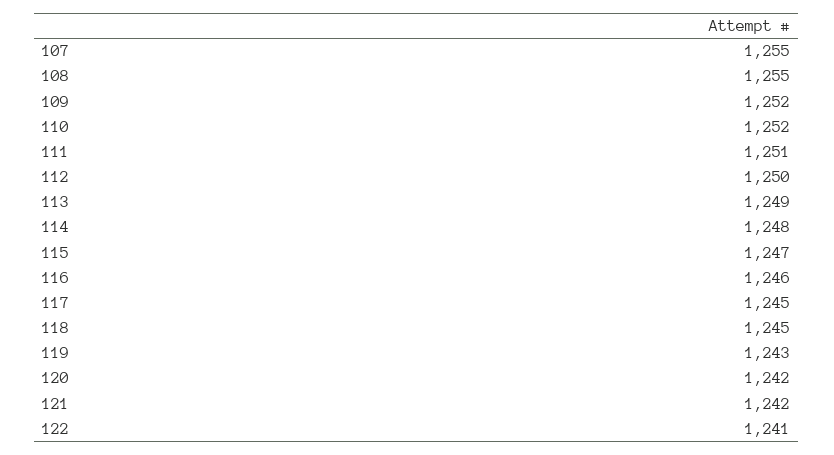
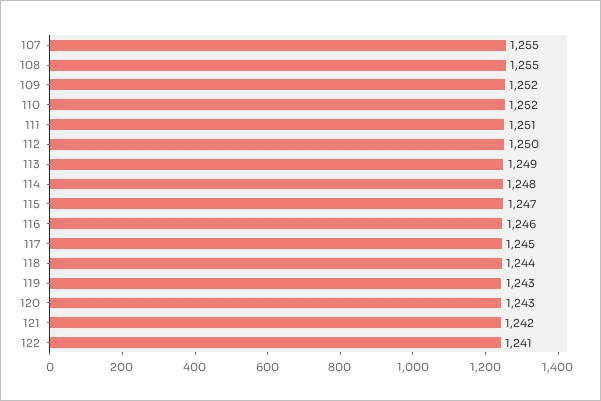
118: 1245 -> 1244
120: 1242 -> 1243

